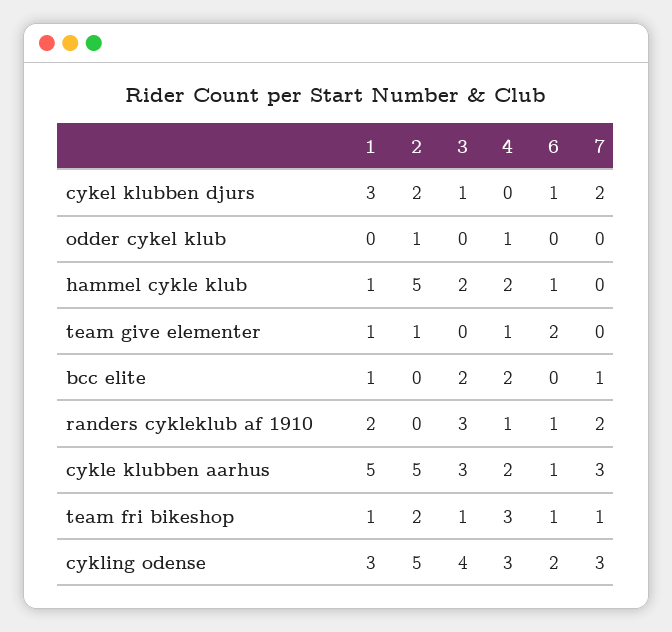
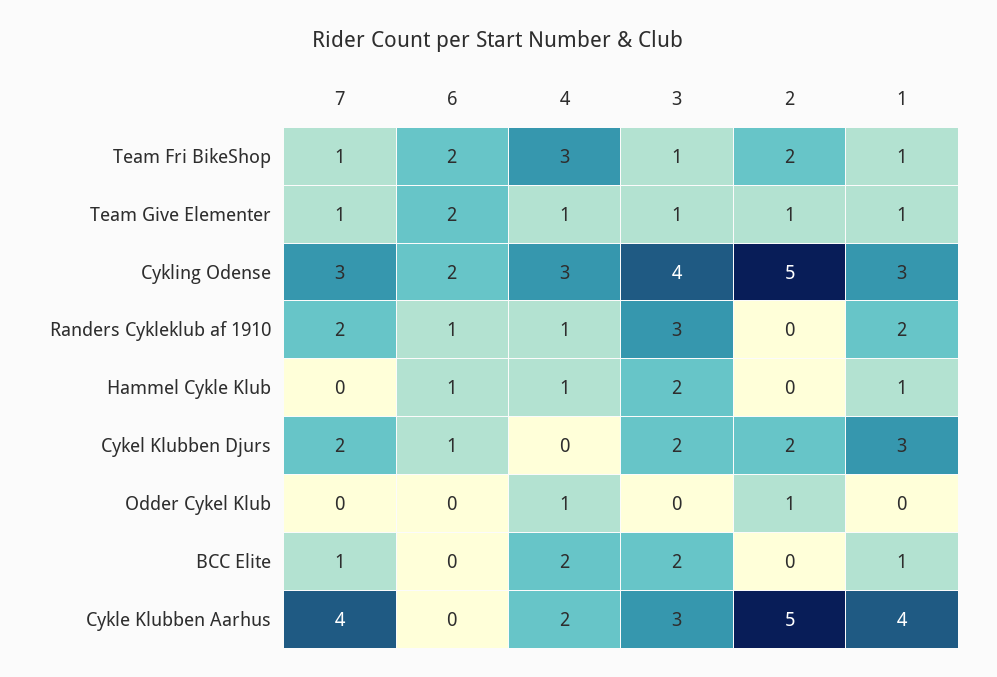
3, cykel klubben djurs: 1 -> 2
2, hammel cykle klub: 5 -> 0
4, hammel cykle klub: 2 -> 1
3, team give elementer: 0 -> 1
7, team give elementer: 0 -> 1
1, cykle klubben aarhus: 5 -> 4
6, cykle klubben aarhus: 1 -> 0
7, cykle klubben aarhus: 3 -> 4
6, team fri bikeshop: 1 -> 2

